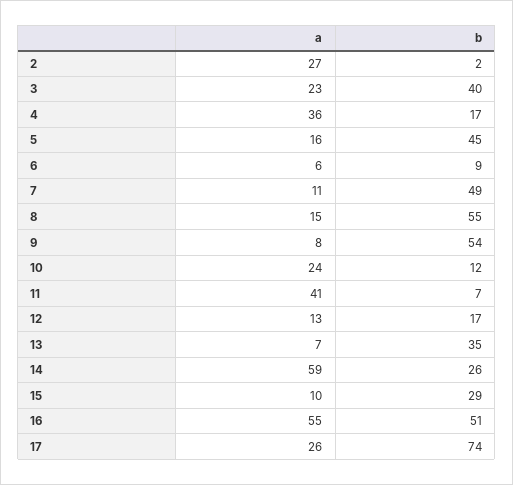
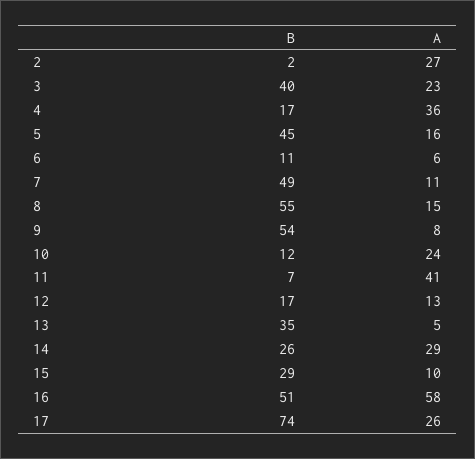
b, 6: 9 -> 11
a, 13: 7 -> 5
a, 14: 59 -> 29
a, 16: 55 -> 58

